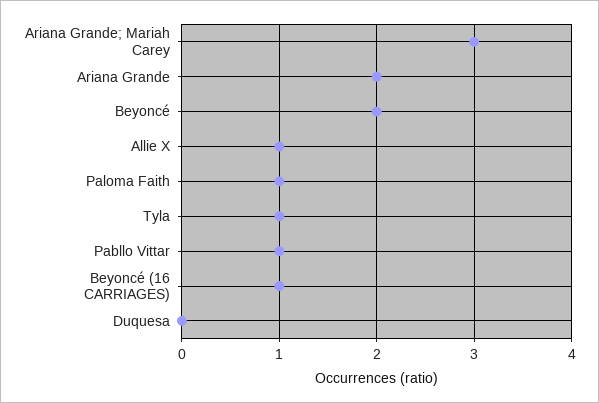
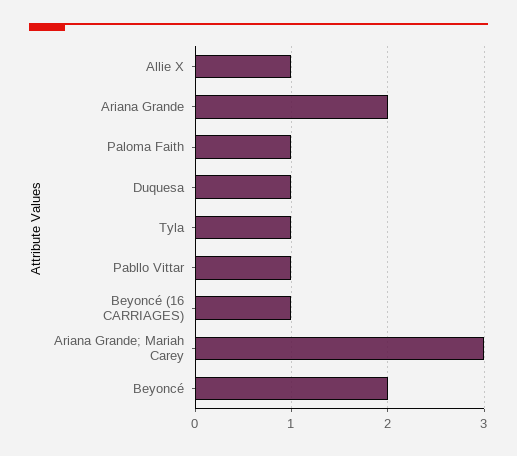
Duquesa: 0 -> 1

